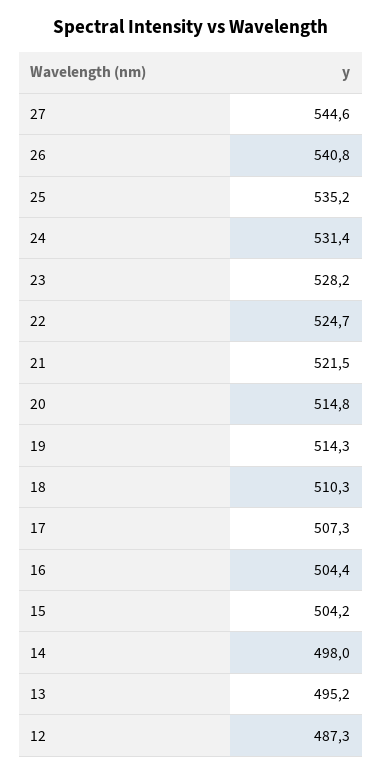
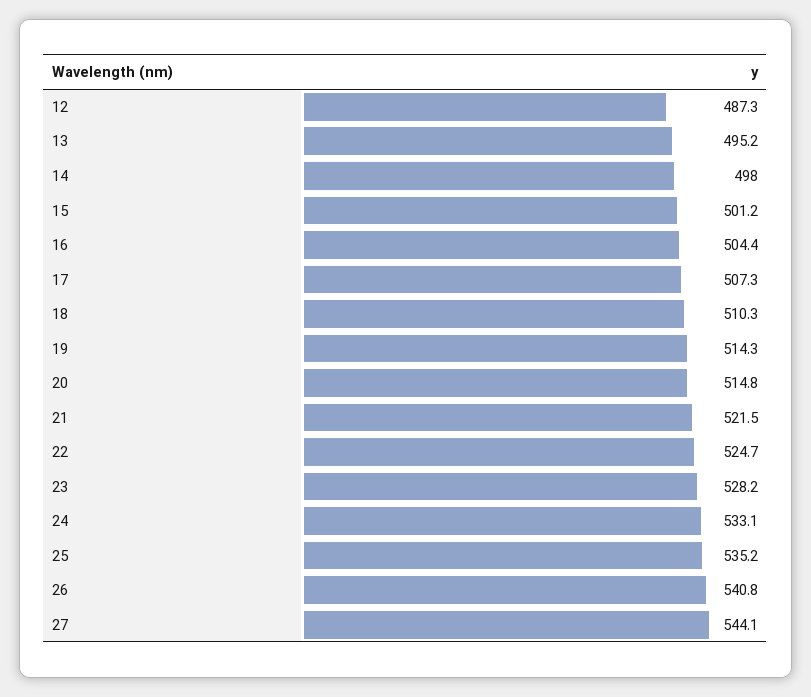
27: 544.6 -> 544.1
24: 531.4 -> 533.1
15: 504.2 -> 501.2

